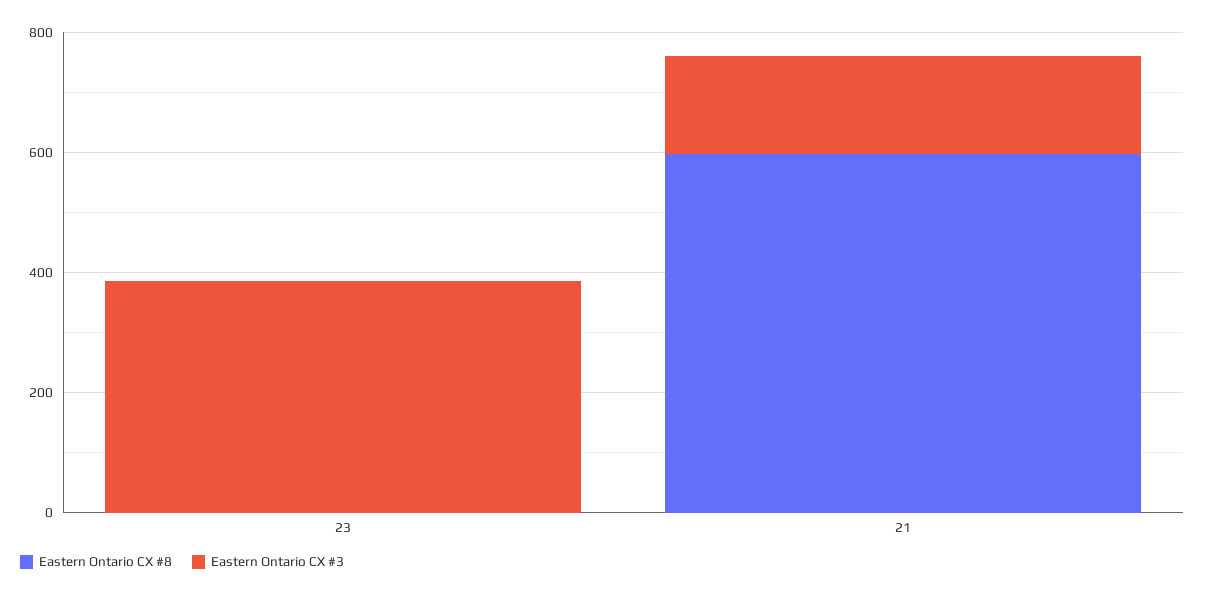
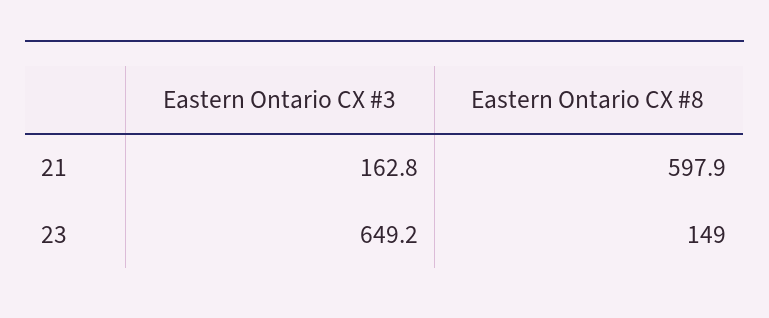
Eastern Ontario CX #8, 23: 0 -> 149
Eastern Ontario CX #3, 23: 400 -> 649.2

